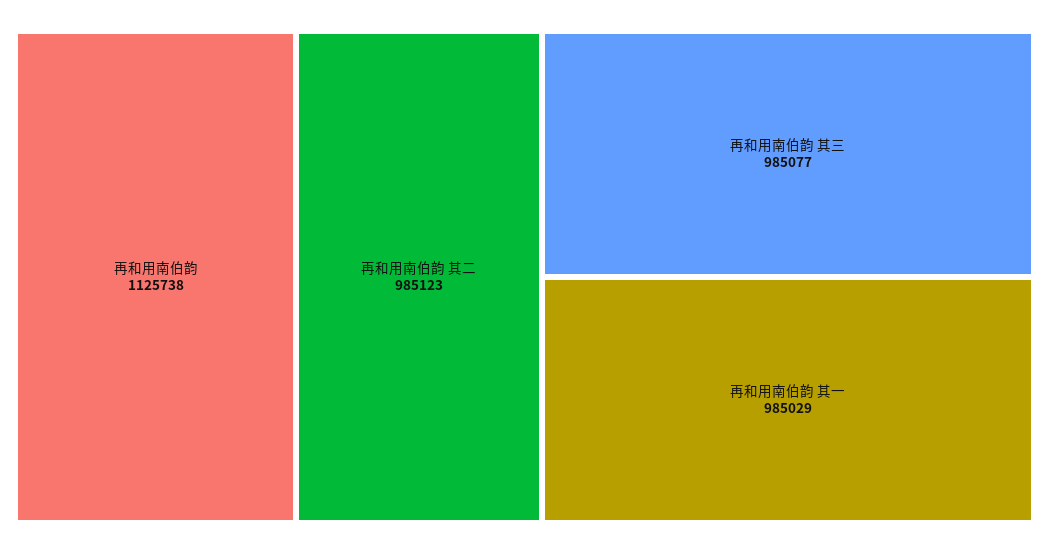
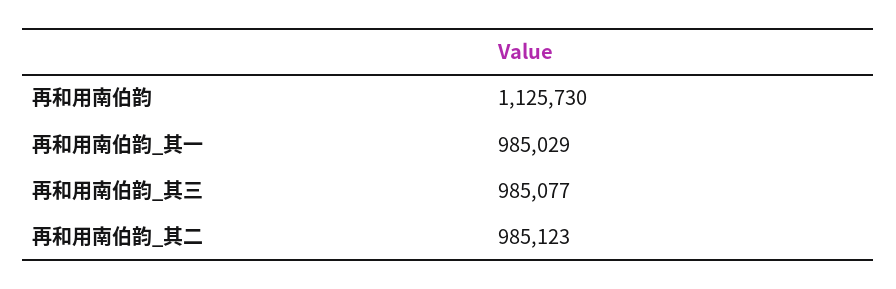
再和用南伯韵: 1125738 -> 1125730

